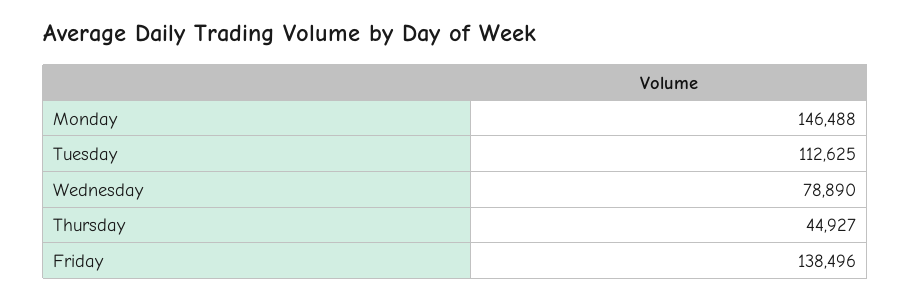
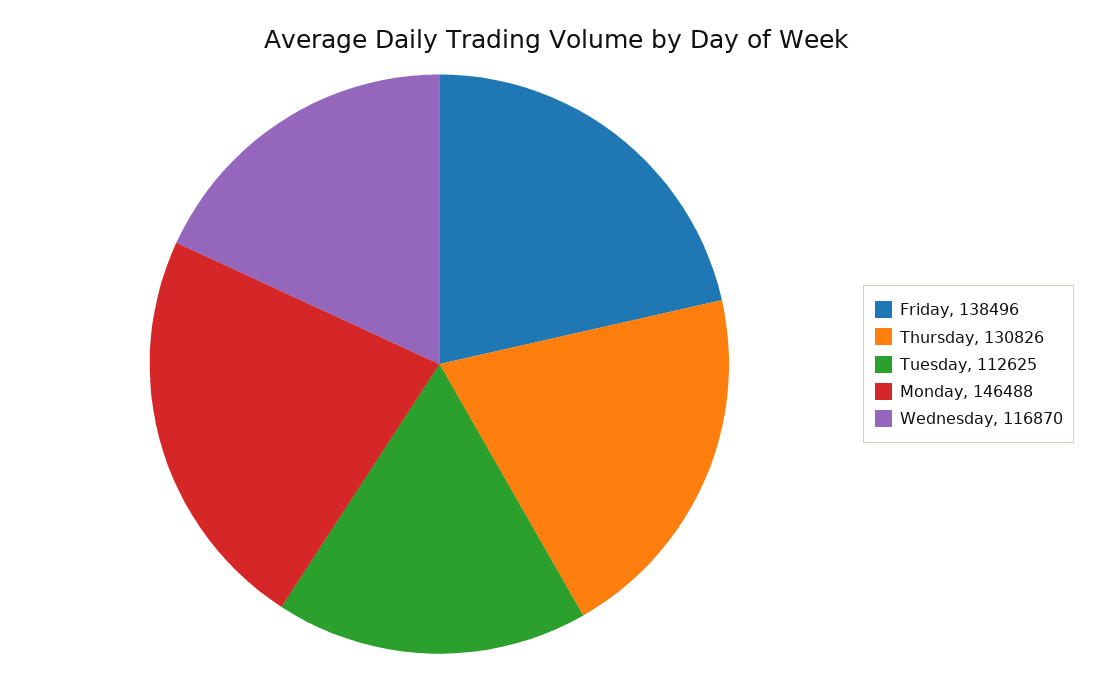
Wednesday: 78890 -> 116870
Thursday: 44927 -> 130826

